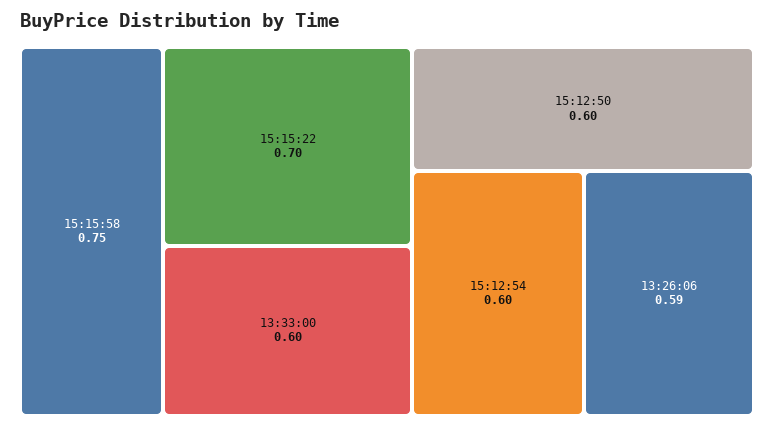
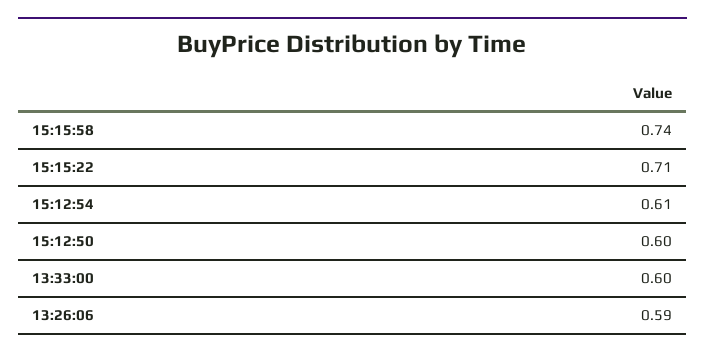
15:15:58: 0.75 -> 0.74
15:15:22: 0.7 -> 0.71
15:12:54: 0.6 -> 0.61

